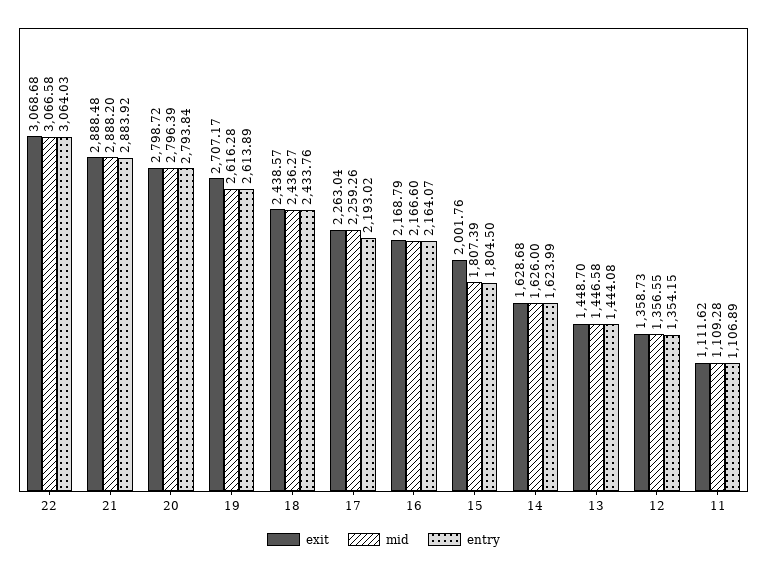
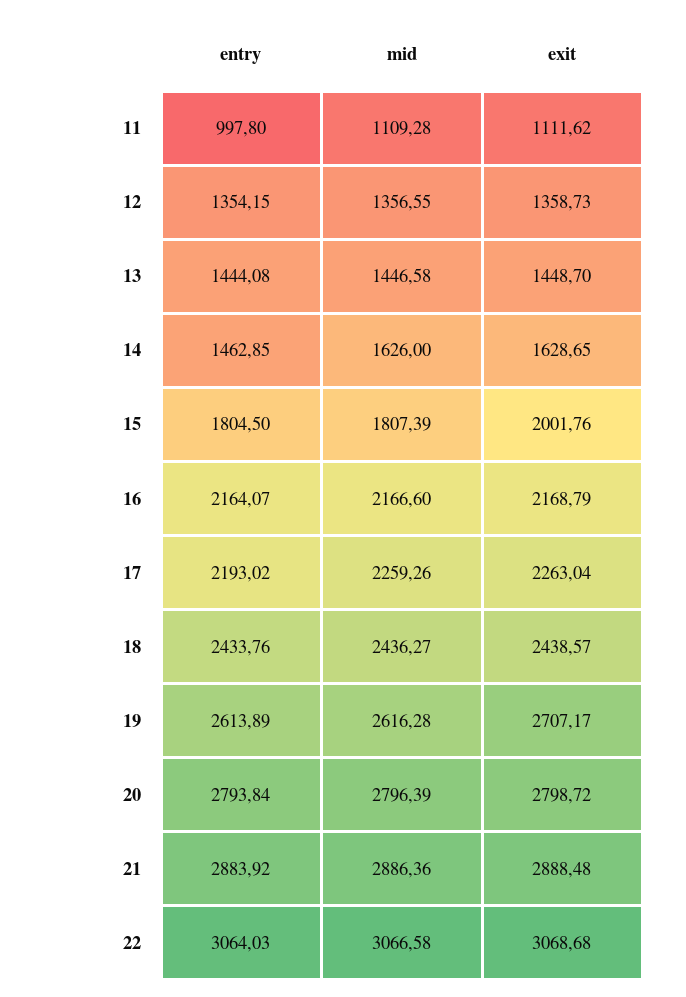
mid, 21: 2888.2 -> 2886.36
exit, 14: 1628.68 -> 1628.65
entry, 14: 1623.99 -> 1462.85
entry, 11: 1106.89 -> 997.8

